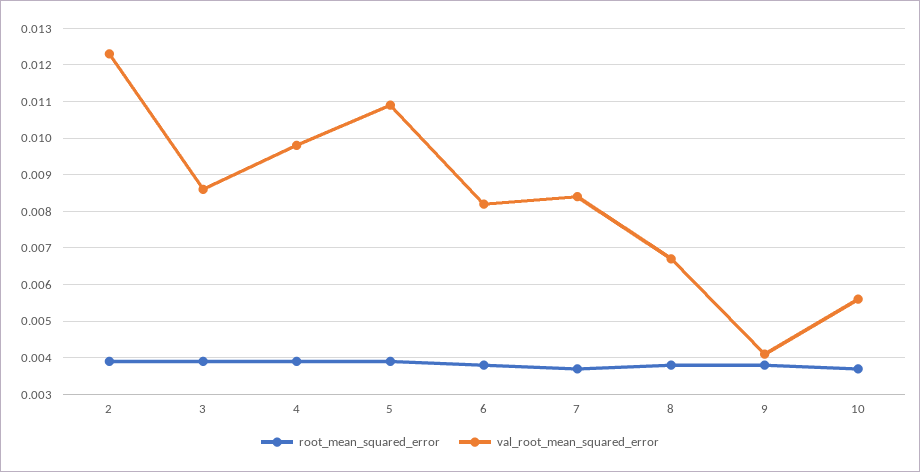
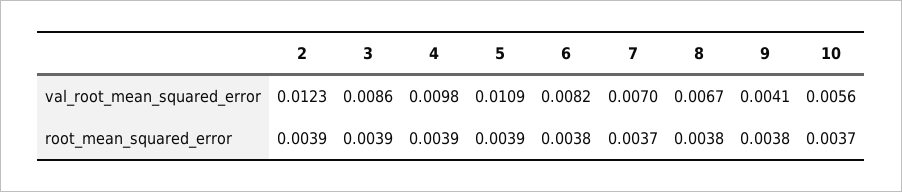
val_root_mean_squared_error, 7: 0.0085 -> 0.007

